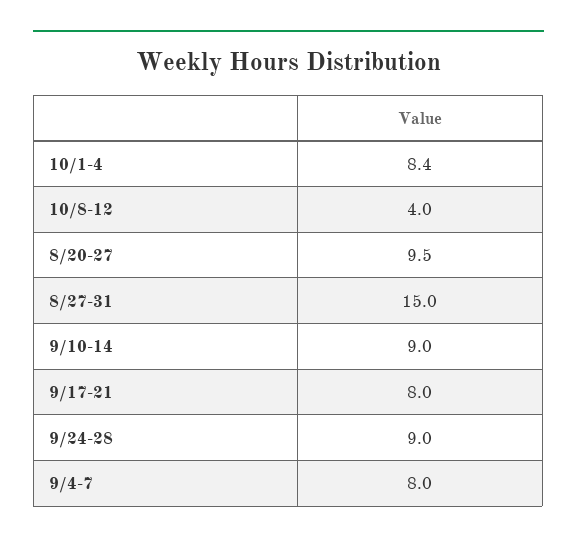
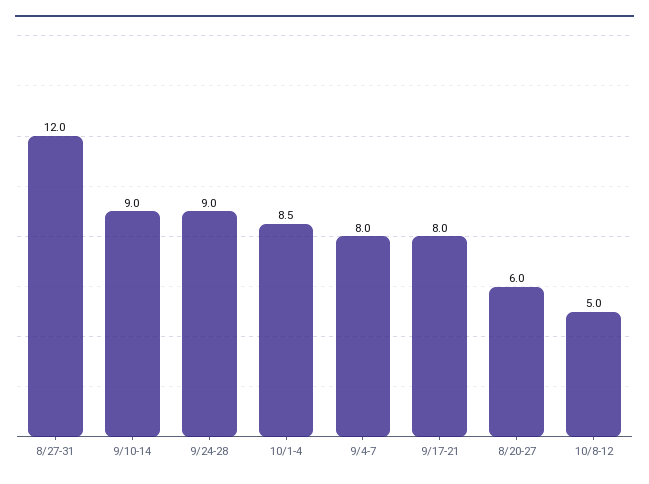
10/1-4: 8.4 -> 8.5
10/8-12: 4 -> 5
8/20-27: 9.5 -> 6
8/27-31: 15 -> 12

